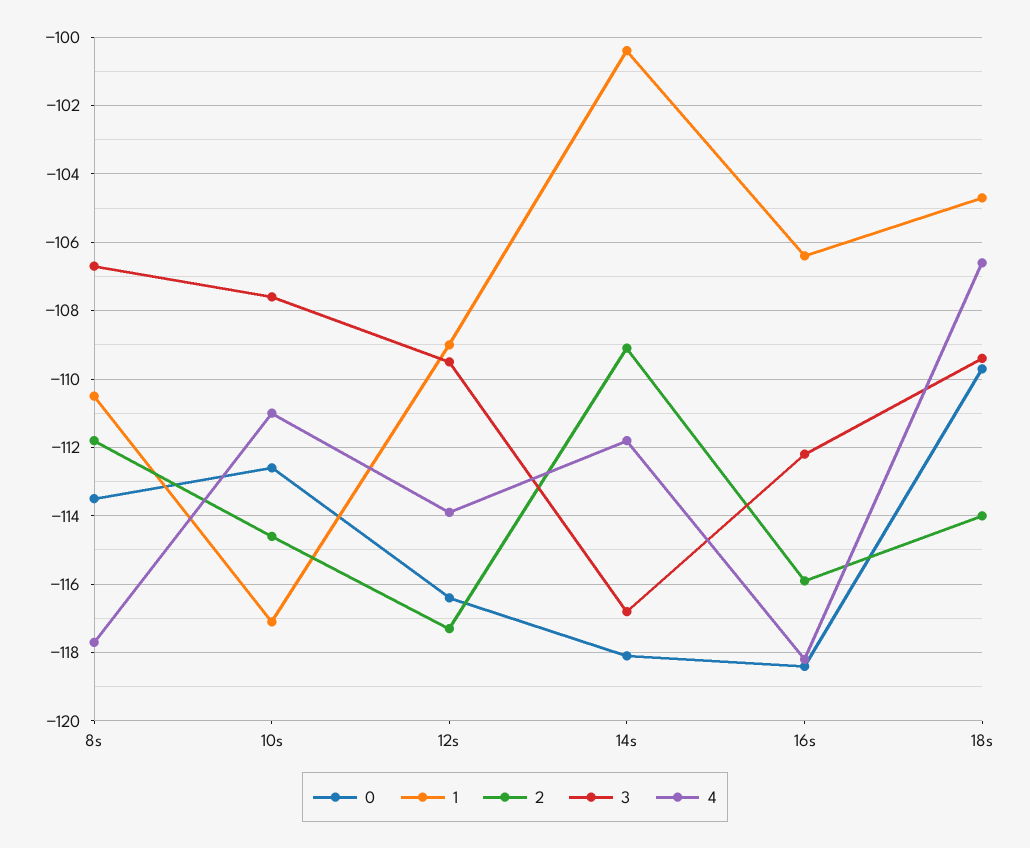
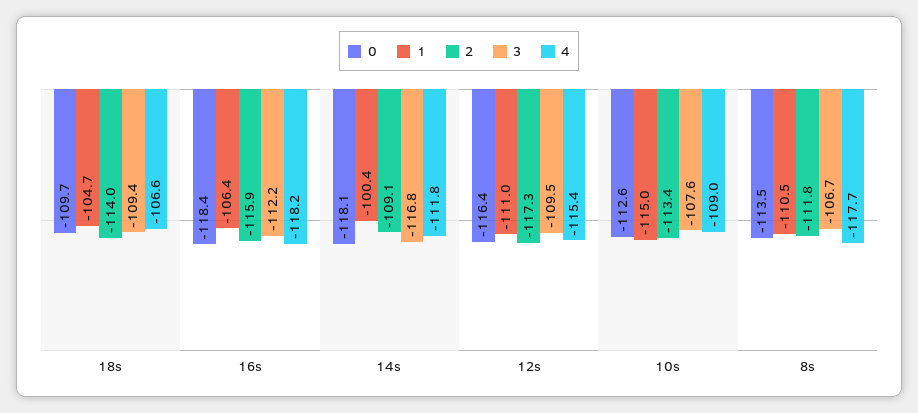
1, 10s: -117 -> -115
2, 10s: -114.5 -> -113.4
4, 10s: -111 -> -109
1, 12s: -109 -> -111
4, 12s: -114 -> -115.4

